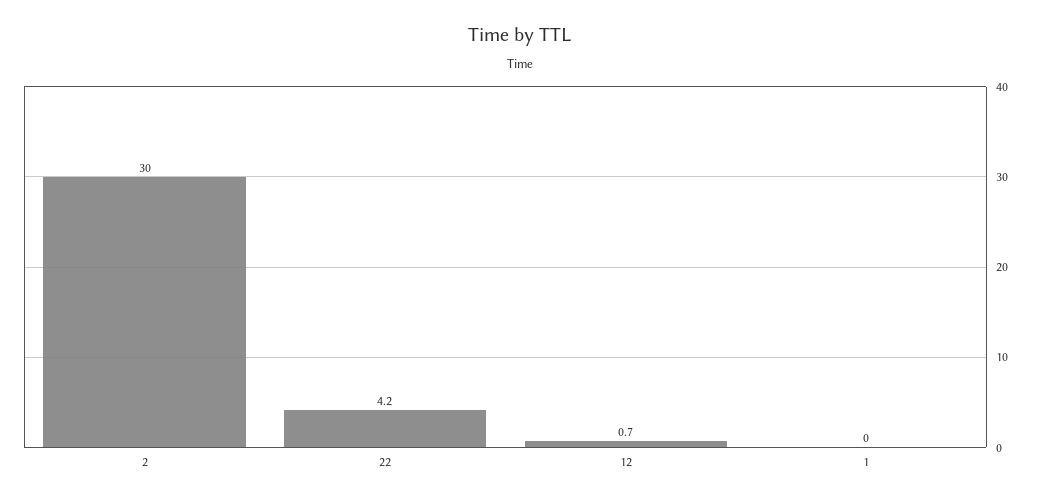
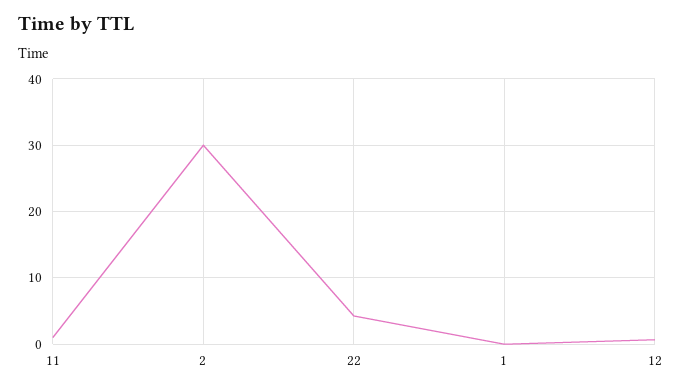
11: none -> 1

